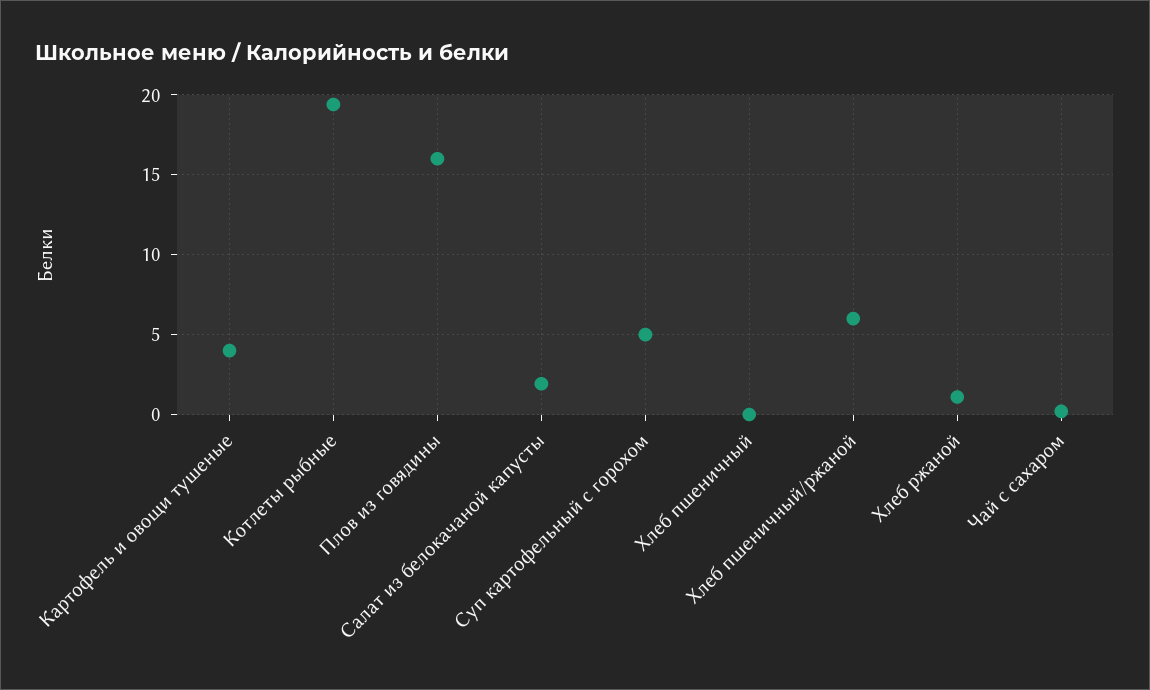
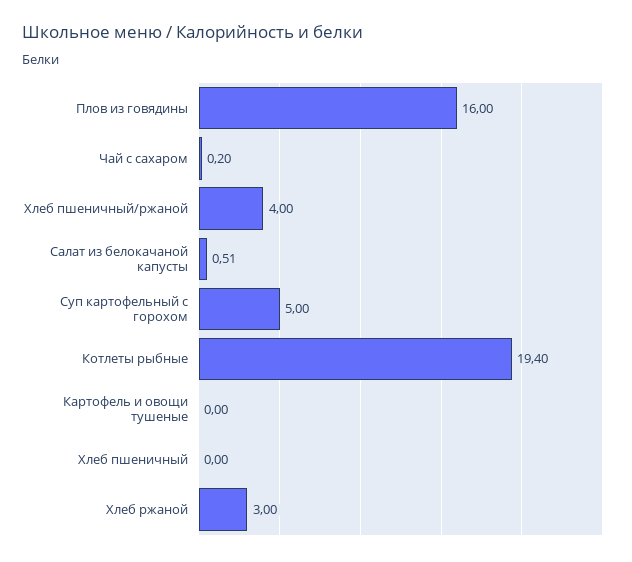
Картофель и овощи тушеные: 4 -> 0
Салат из белокачаной капусты: 2 -> 0.51
Хлеб пшеничный/ржаной: 6 -> 4
Хлеб ржаной: 1 -> 3

